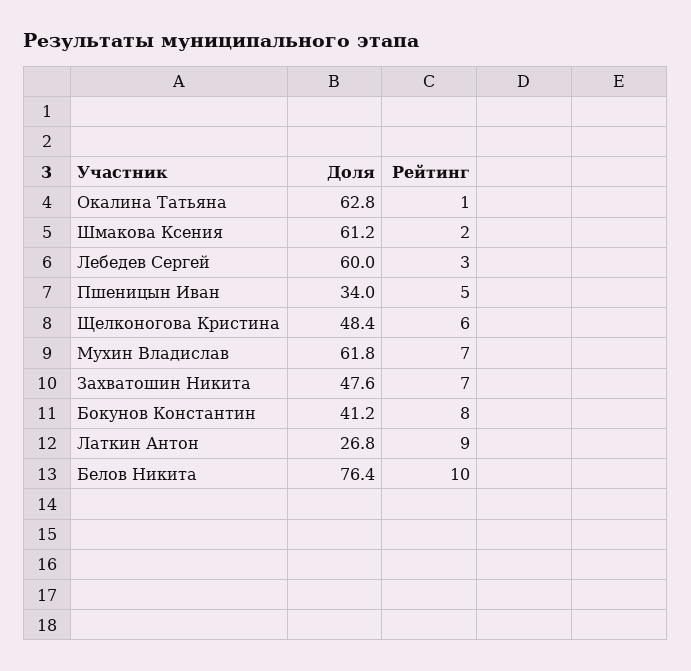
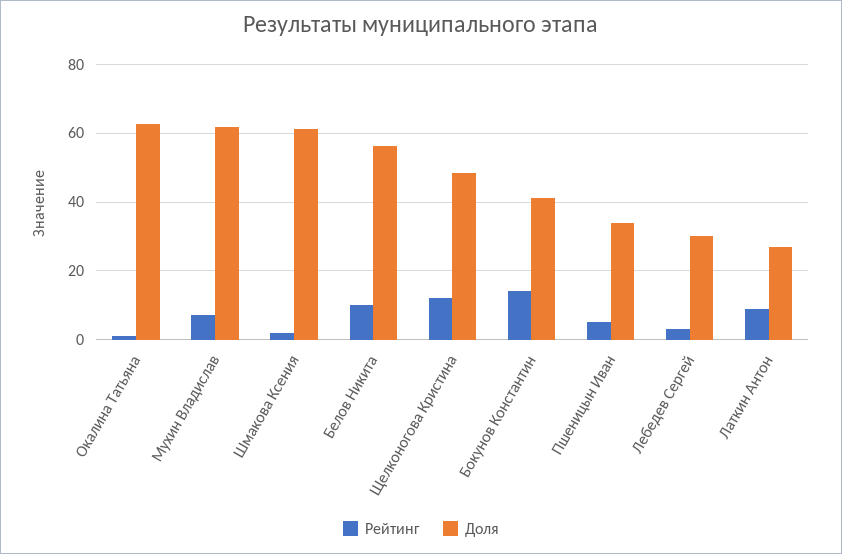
Доля, Лебедев Сергей: 60 -> 30
Рейтинг, Щелконогова Кристина: 6 -> 12
Доля, Захватошин Никита: 47.6 -> none
Рейтинг, Захватошин Никита: 7 -> none
Рейтинг, Бокунов Константин: 8 -> 14
Доля, Белов Никита: 76.4 -> 56

